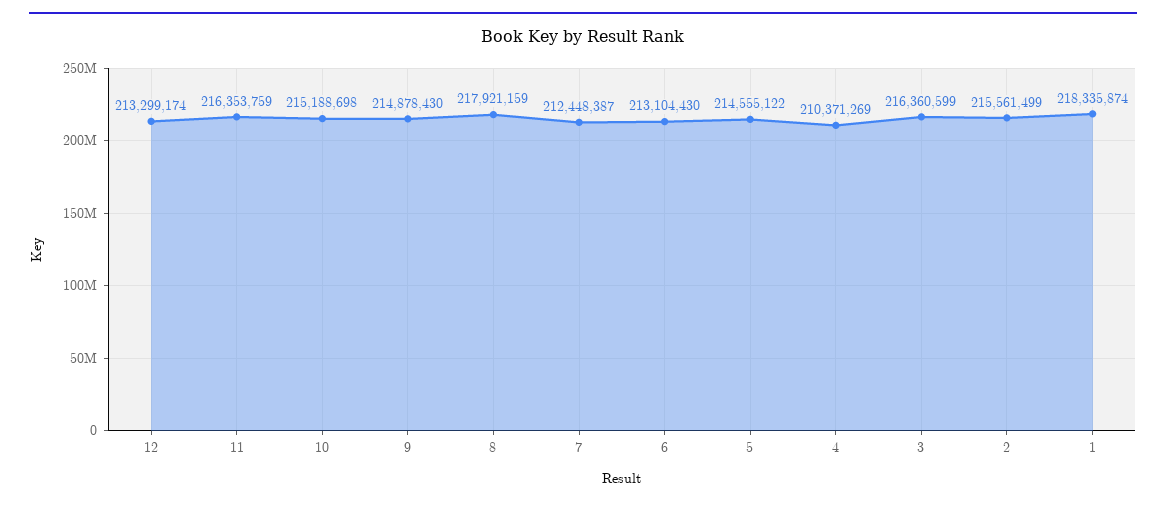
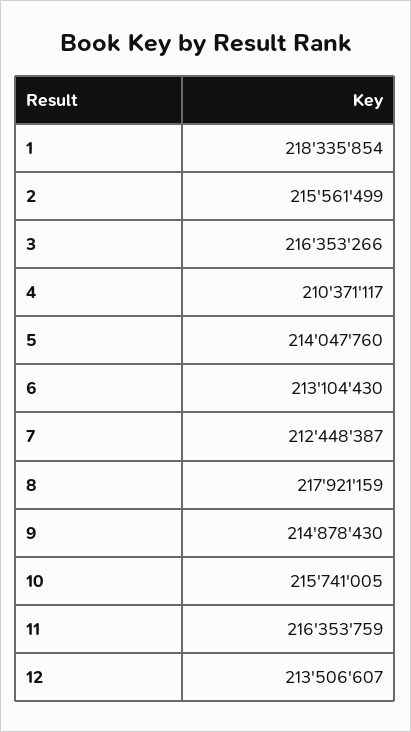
12: 213299174 -> 213506607
10: 215188698 -> 215741005
5: 214555122 -> 214047760
4: 210371269 -> 210371117
3: 216360599 -> 216353266
1: 218335874 -> 218335854

